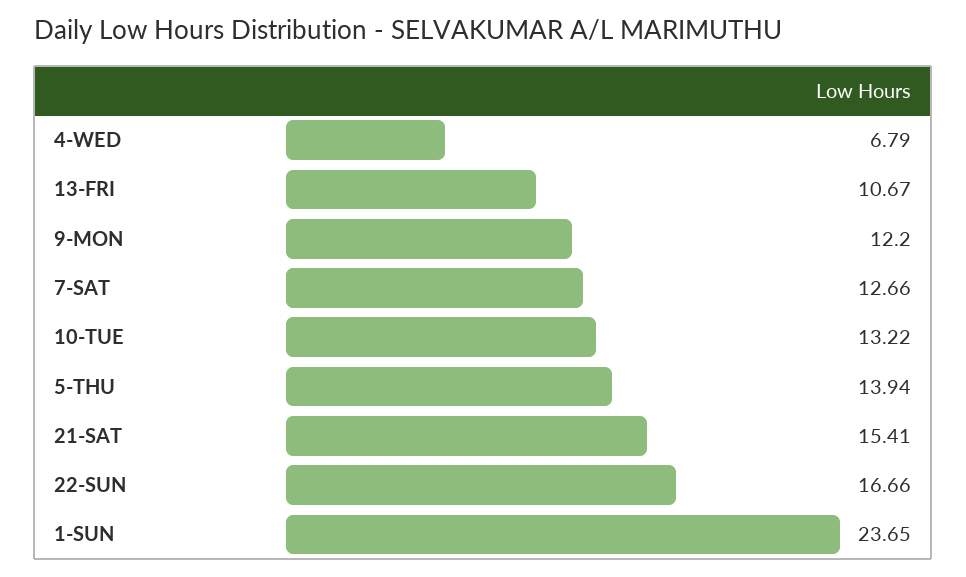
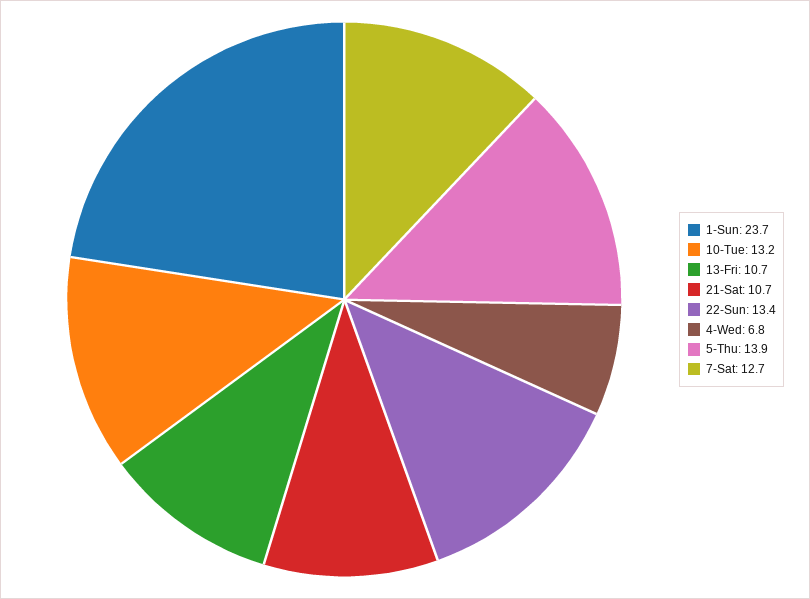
9-MON: 12.2 -> none
21-SAT: 15.41 -> 10.7
22-SUN: 16.66 -> 13.4

